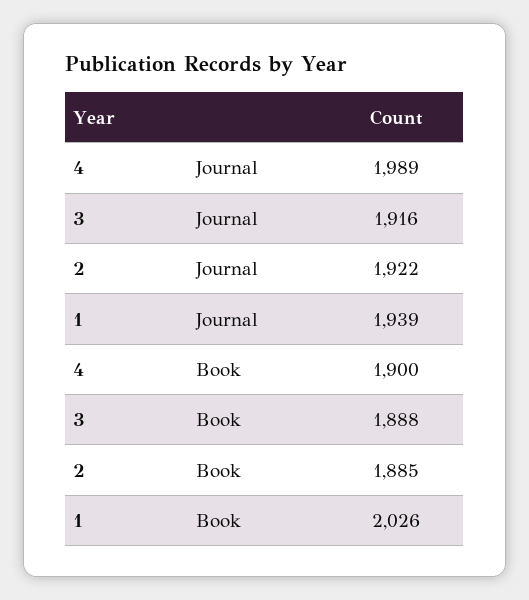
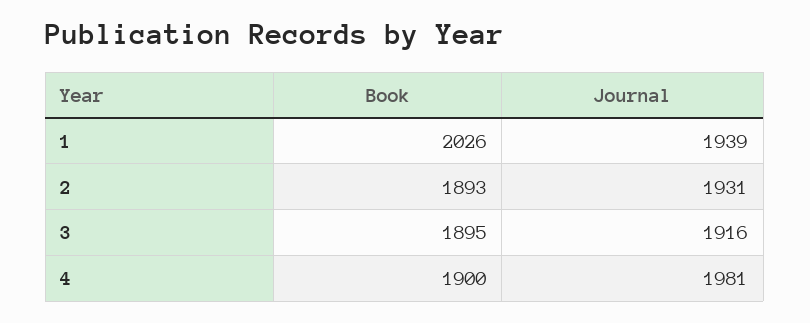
4, Journal: 1989 -> 1981
2, Journal: 1922 -> 1931
3, Book: 1888 -> 1895
2, Book: 1885 -> 1893

